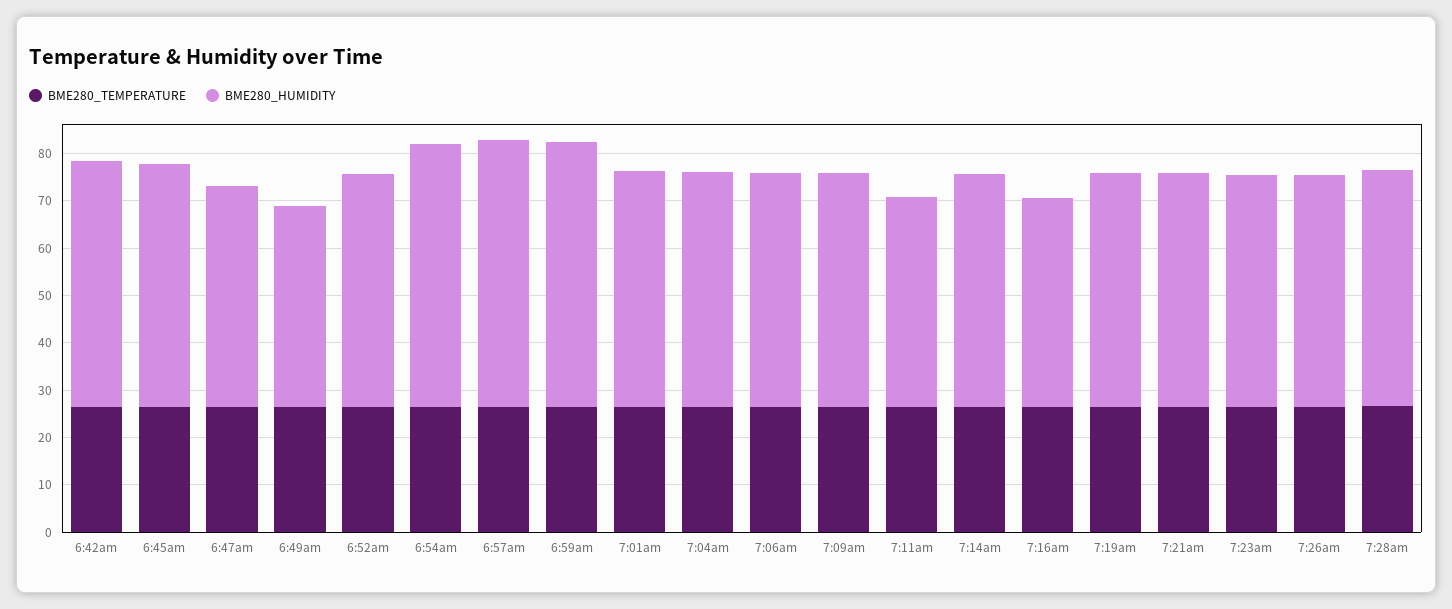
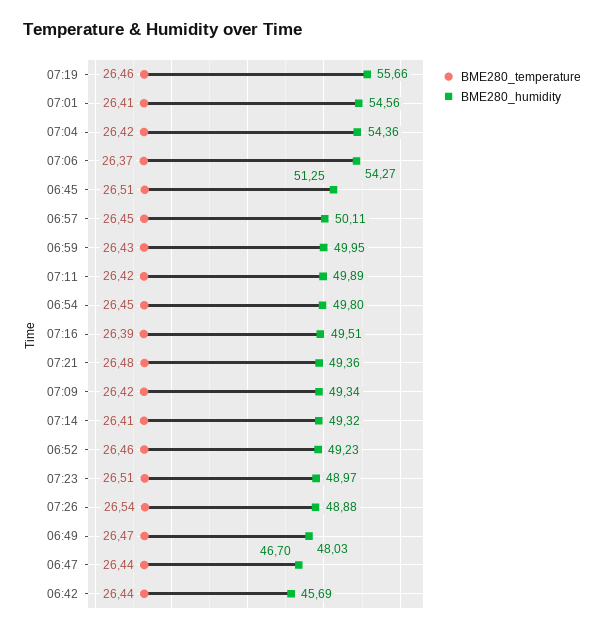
BME280_HUMIDITY, 6:42am: 52 -> 45.69
BME280_HUMIDITY, 6:49am: 42 -> 48.03
BME280_HUMIDITY, 6:54am: 56 -> 49.8
BME280_HUMIDITY, 6:57am: 56 -> 50.11
BME280_HUMIDITY, 6:59am: 56 -> 49.95
BME280_HUMIDITY, 7:01am: 50 -> 54.56
BME280_HUMIDITY, 7:04am: 50 -> 54.36
BME280_HUMIDITY, 7:06am: 50 -> 54.27
BME280_HUMIDITY, 7:11am: 44 -> 49.89
BME280_HUMIDITY, 7:16am: 44 -> 49.51
BME280_HUMIDITY, 7:19am: 50 -> 55.66
BME280_TEMPERATURE, 7:28am: 26 -> none
BME280_HUMIDITY, 7:28am: 50 -> none

